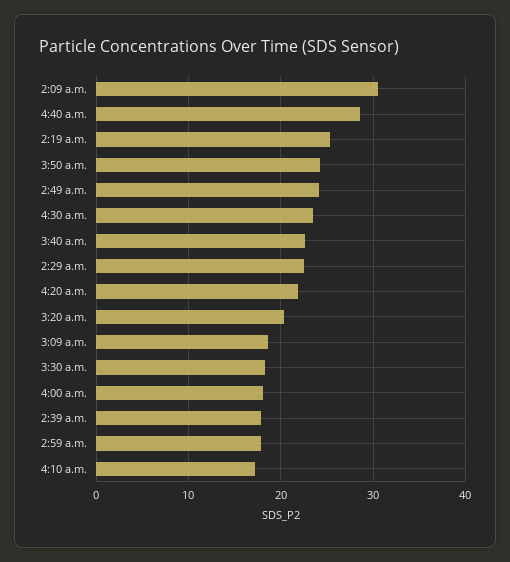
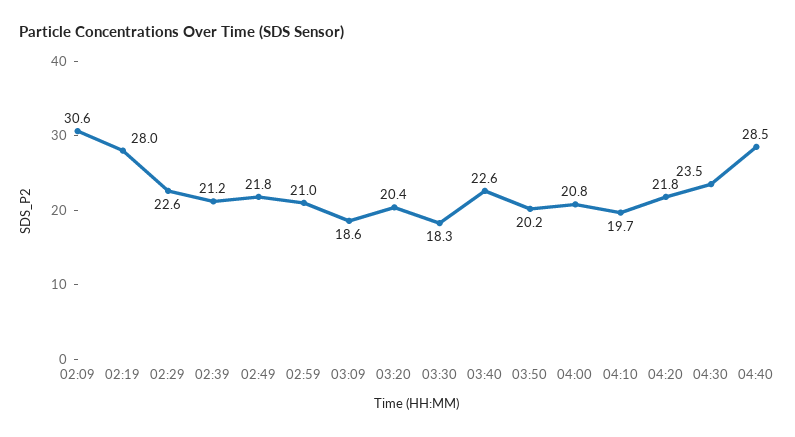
2:19 a.m.: 25 -> 28
3:50 a.m.: 24 -> 20.2
2:49 a.m.: 24 -> 21.8
4:00 a.m.: 18 -> 20.8
2:39 a.m.: 18 -> 21.2
2:59 a.m.: 18 -> 21
4:10 a.m.: 17 -> 19.7

